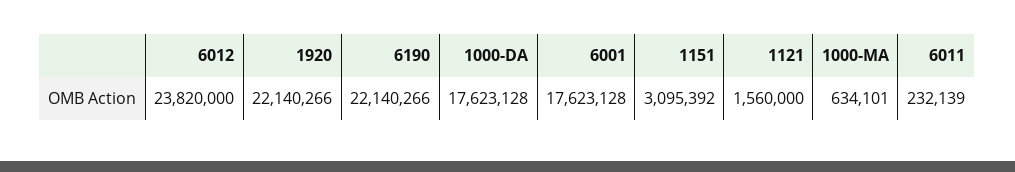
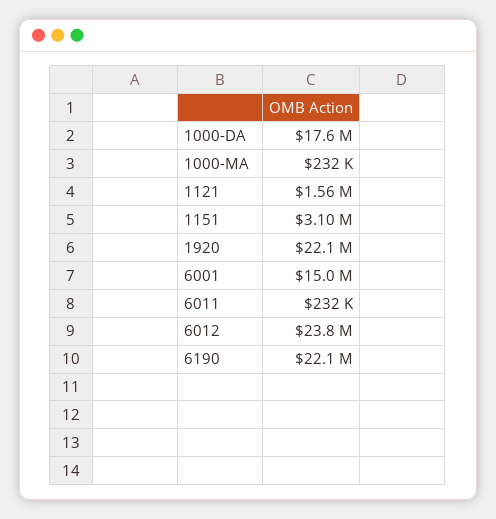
6001: 17623128 -> 15000000
1000-MA: 634101 -> 232000

